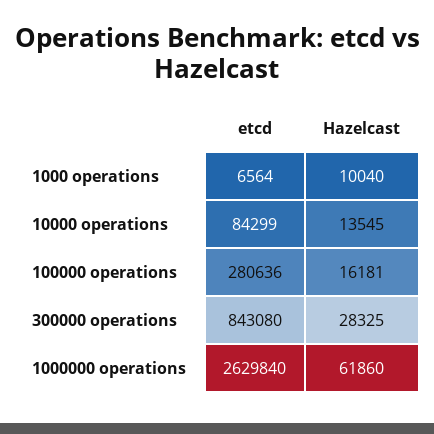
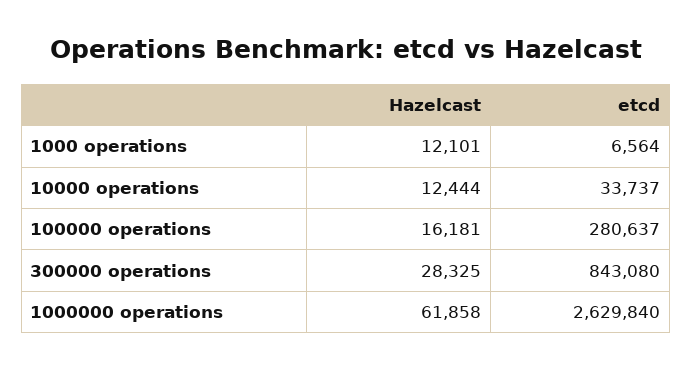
Hazelcast, 1000 operations: 10040 -> 12101
etcd, 10000 operations: 84299 -> 33737
Hazelcast, 10000 operations: 13545 -> 12444
etcd, 100000 operations: 280636 -> 280637
Hazelcast, 1000000 operations: 61860 -> 61858

